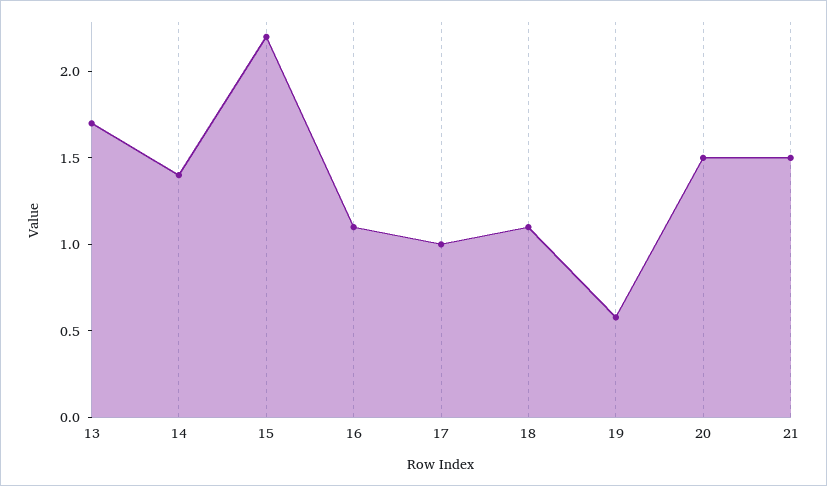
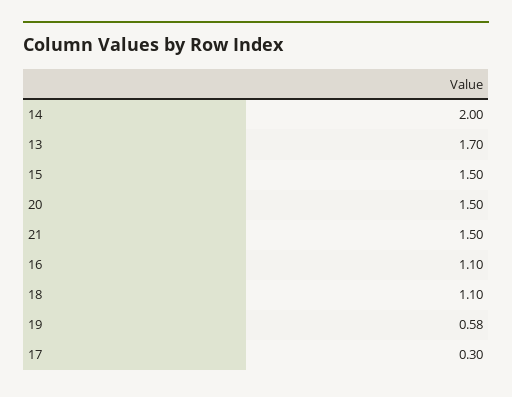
14: 1.4 -> 2
15: 2.2 -> 1.5
17: 1 -> 0.3

